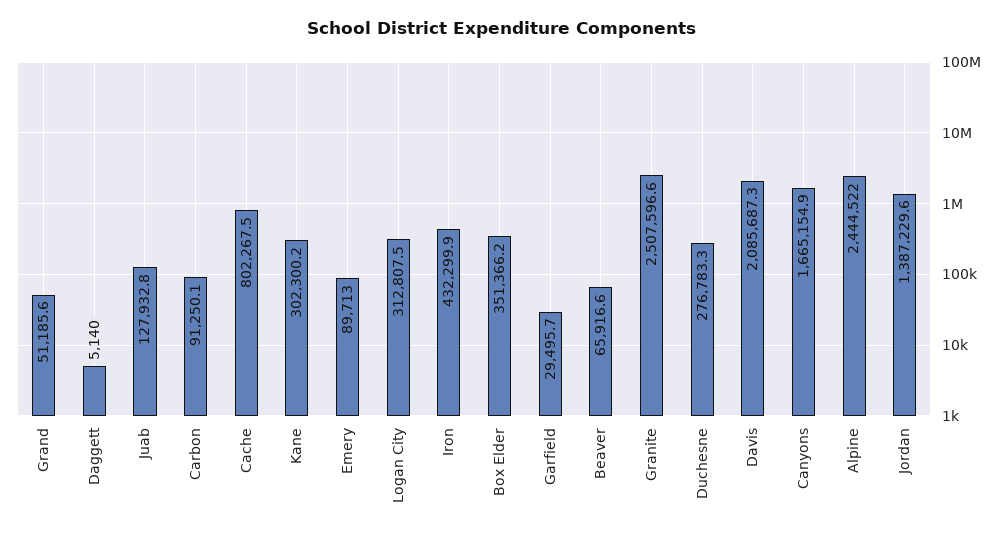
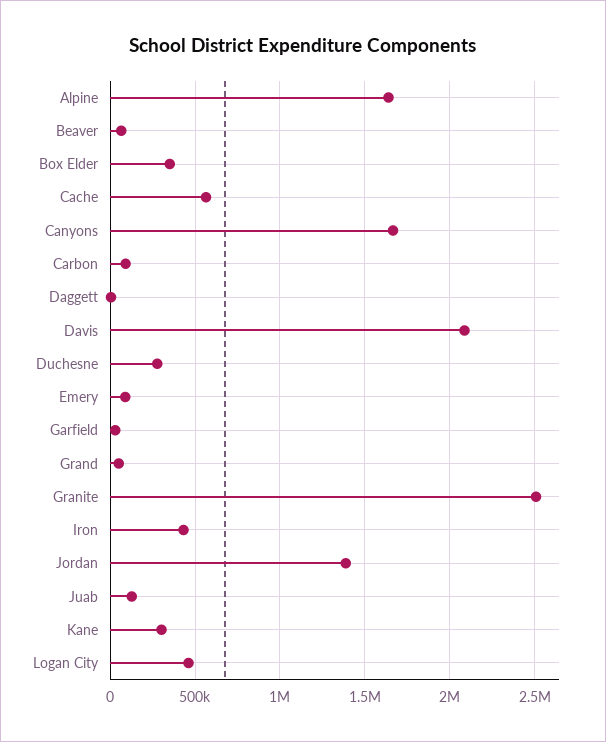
Cache: 802267.5 -> 550000
Logan City: 312807.5 -> 450000
Alpine: 2444522 -> 1650000

